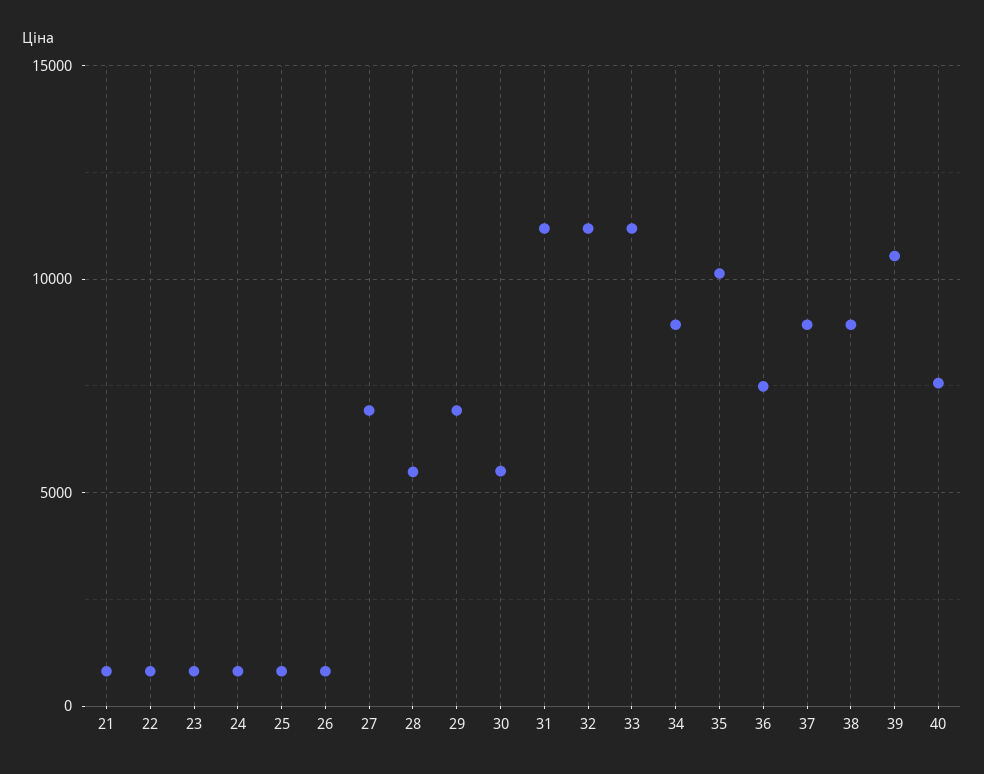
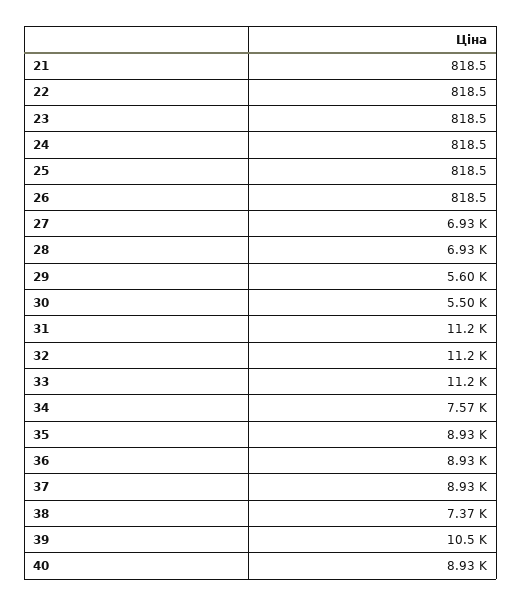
28: 5500 -> 6930
29: 7000 -> 5600
34: 9000 -> 7570
35: 10000 -> 8930
36: 7500 -> 8930
38: 9000 -> 7370
40: 7500 -> 8930

